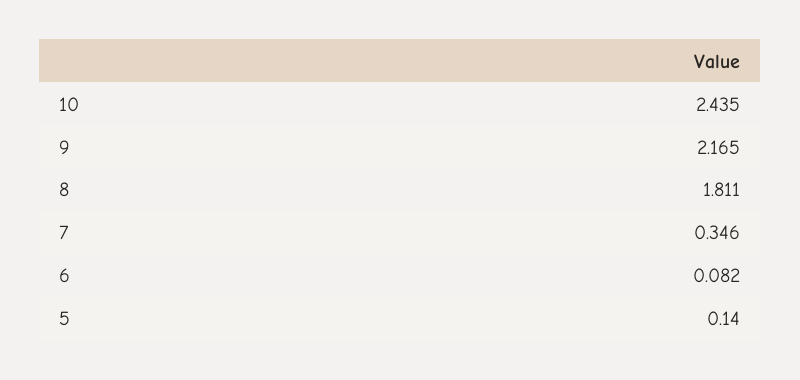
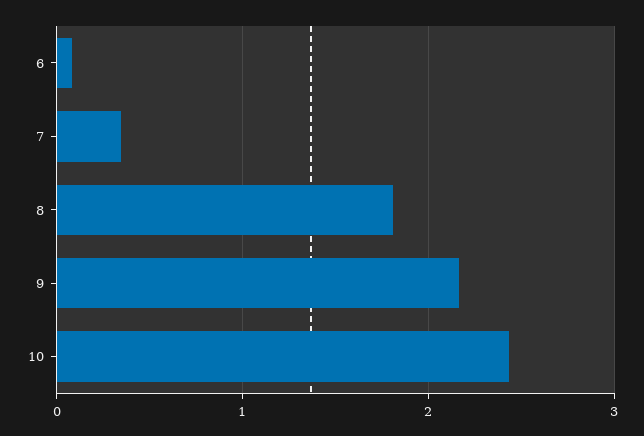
5: 0.14 -> none

